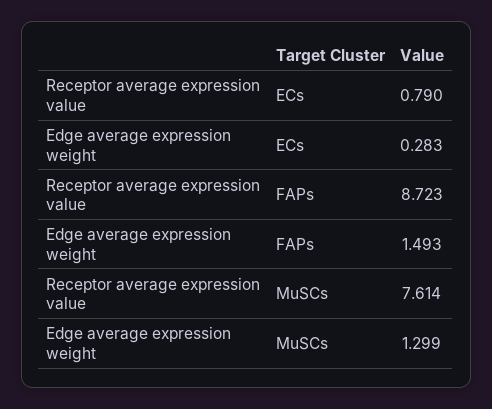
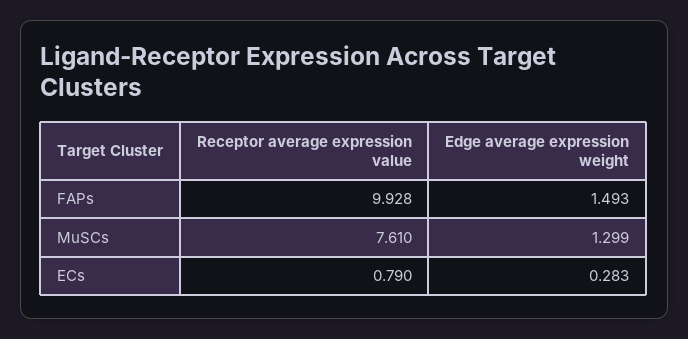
Receptor average expression value, FAPs: 8.723 -> 9.928
Receptor average expression value, MuSCs: 7.614 -> 7.61

